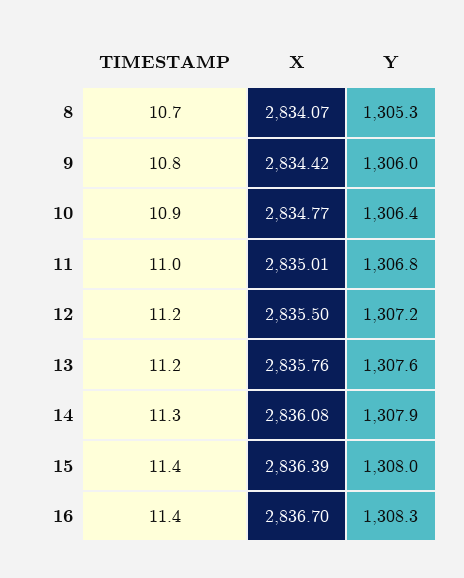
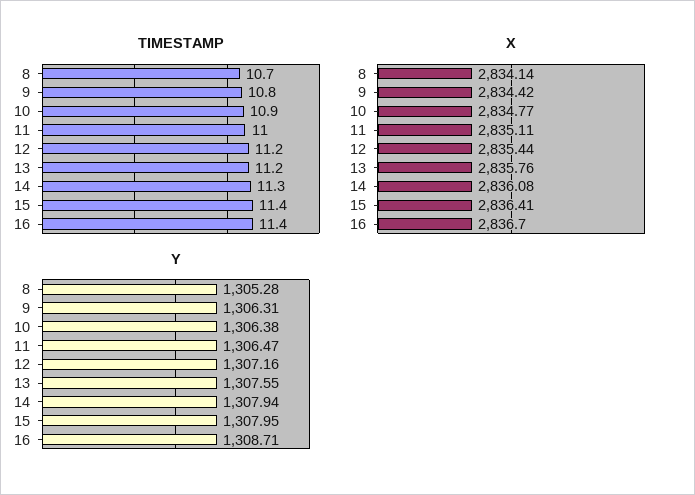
X, 8: 2834.07 -> 2834.14
Y, 9: 1306 -> 1306.31
X, 11: 2835.01 -> 2835.11
Y, 11: 1306.8 -> 1306.47
X, 12: 2835.5 -> 2835.44
X, 15: 2836.39 -> 2836.41
Y, 16: 1308.3 -> 1308.71

